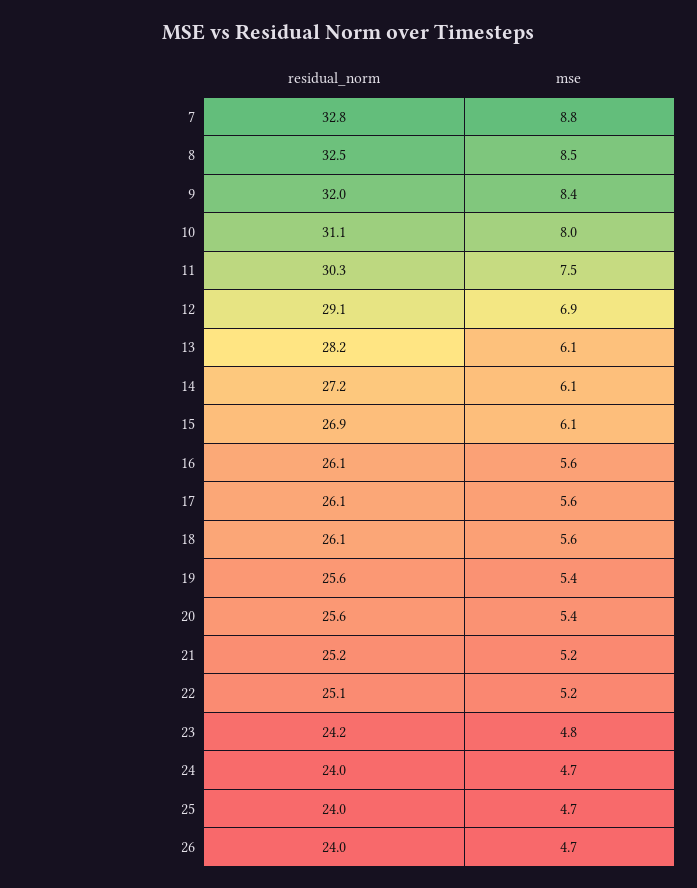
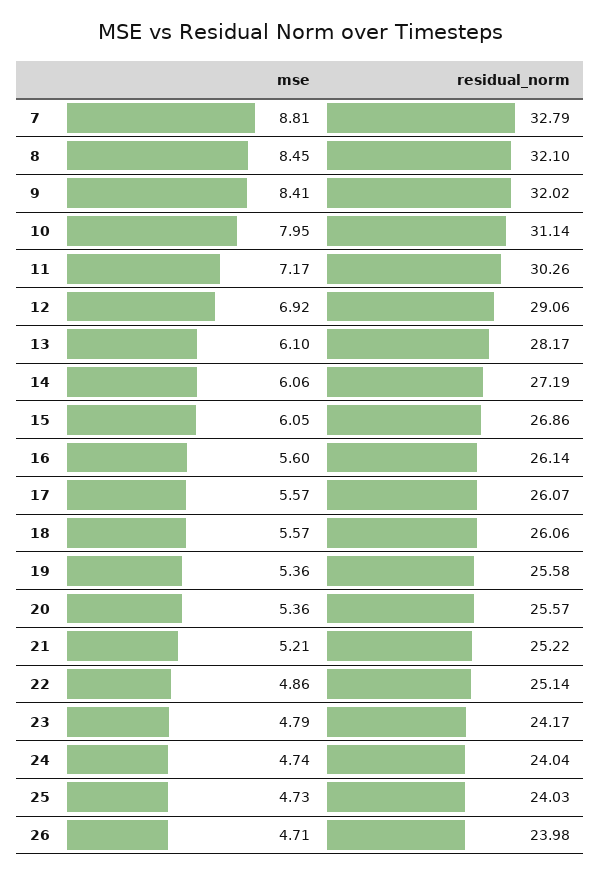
residual_norm, 8: 32.5 -> 32.1
mse, 11: 7.5 -> 7.17
mse, 22: 5.2 -> 4.86

